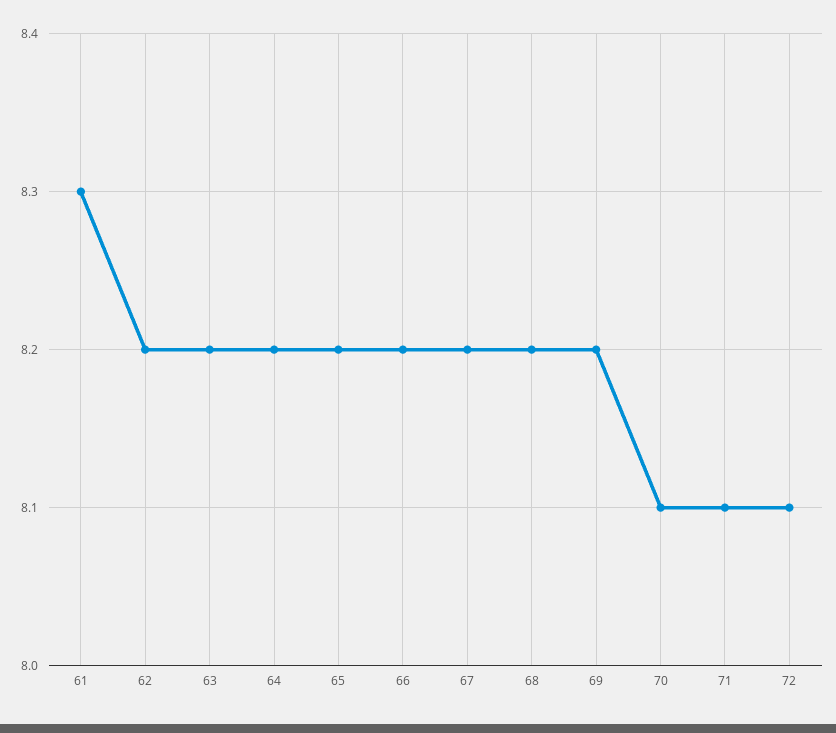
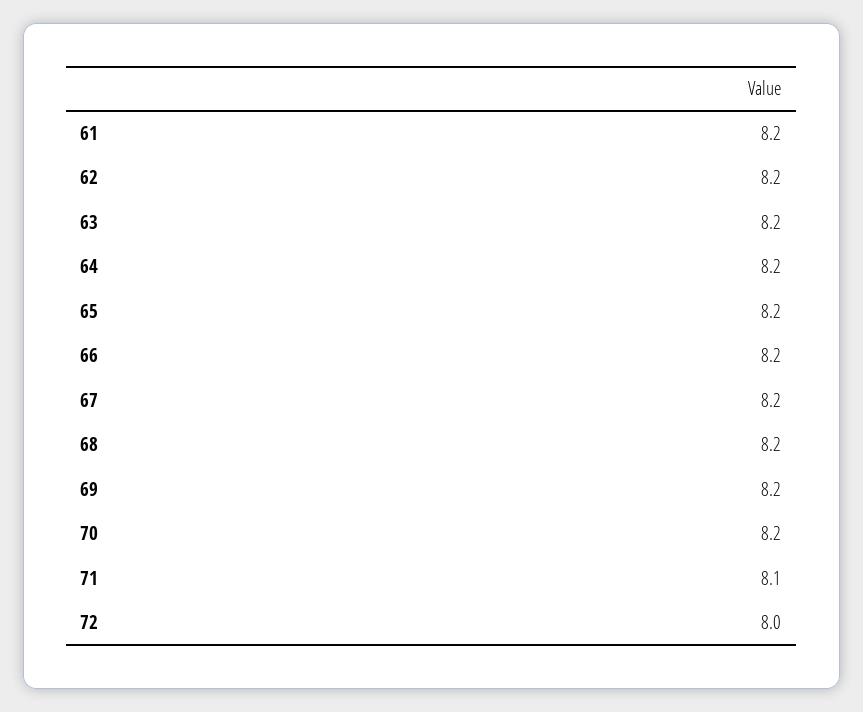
61: 8.3 -> 8.2
70: 8.1 -> 8.2
72: 8.1 -> 8

